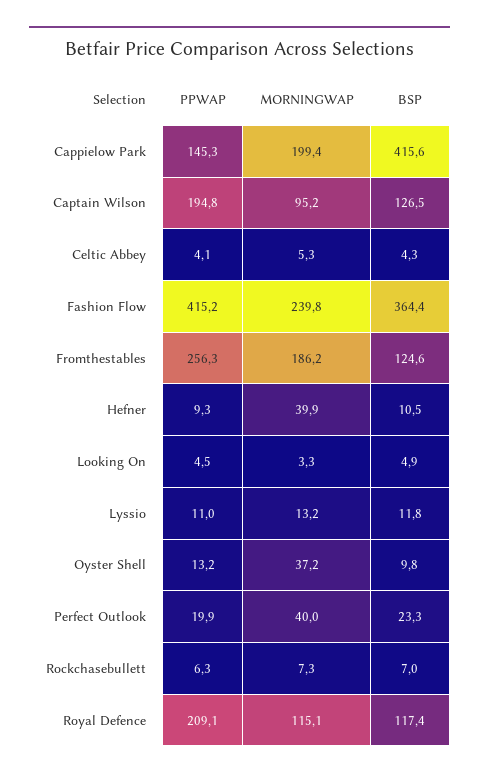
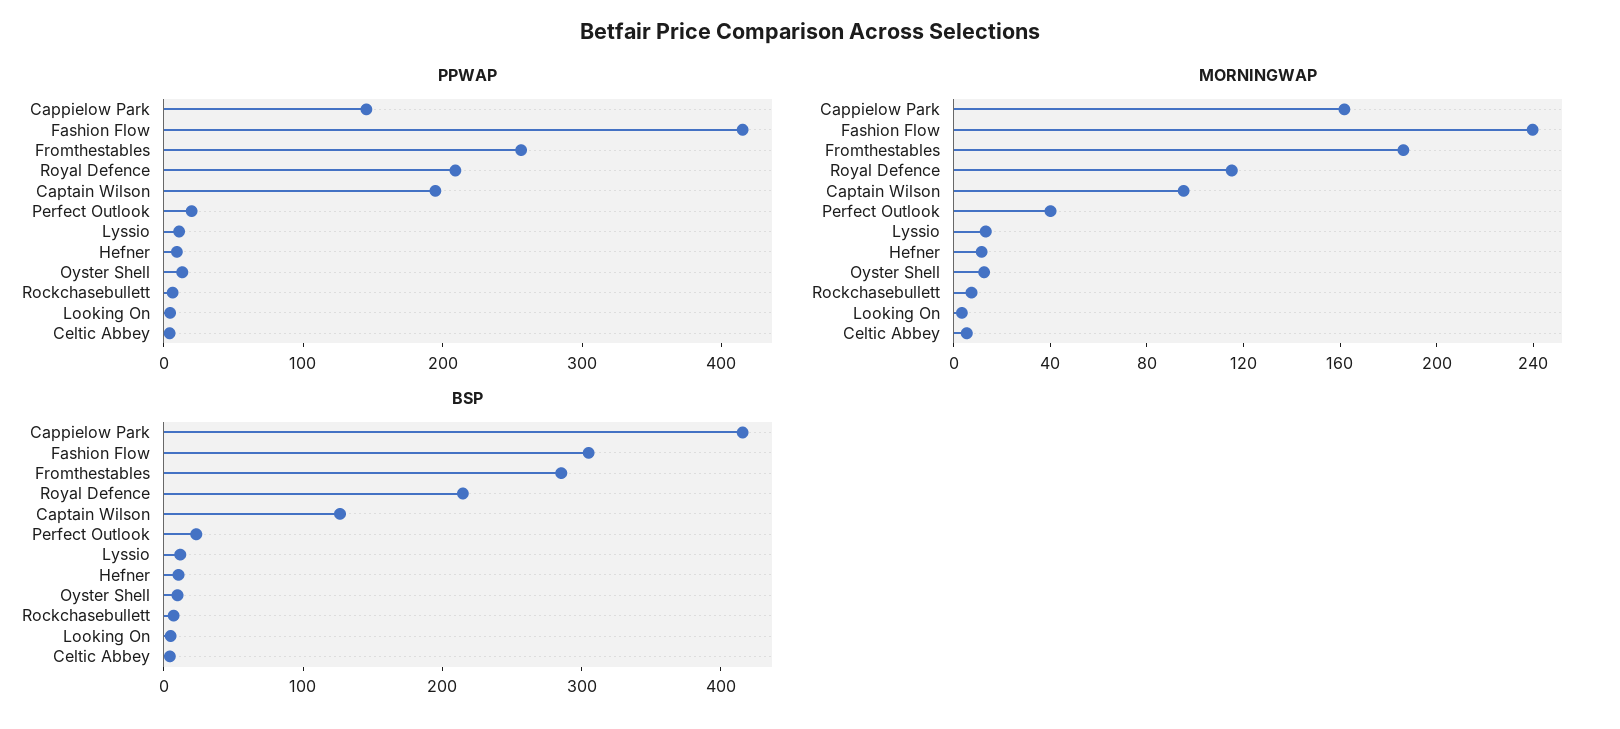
MORNINGWAP, Cappielow Park: 199.4 -> 160
BSP, Fashion Flow: 364.4 -> 300
BSP, Fromthestables: 124.6 -> 280
MORNINGWAP, Hefner: 39.9 -> 10
MORNINGWAP, Oyster Shell: 37.2 -> 10
BSP, Royal Defence: 117.4 -> 220

